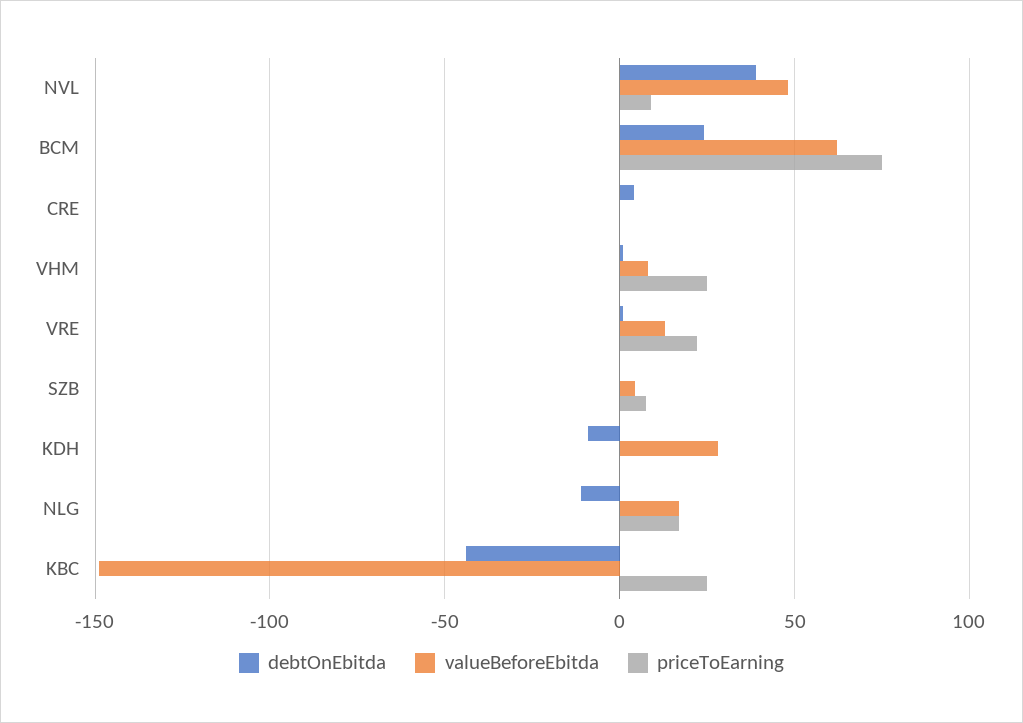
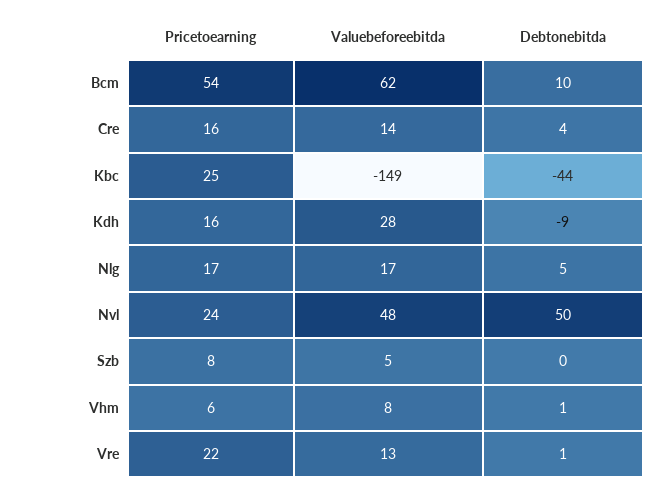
debtOnEbitda, NVL: 40 -> 50
priceToEarning, NVL: 10 -> 24
debtOnEbitda, BCM: 25 -> 10
priceToEarning, BCM: 75 -> 54
valueBeforeEbitda, CRE: 0 -> 14
priceToEarning, CRE: 0 -> 16
priceToEarning, VHM: 25 -> 6
priceToEarning, KDH: 0 -> 16
debtOnEbitda, NLG: -10 -> 5

